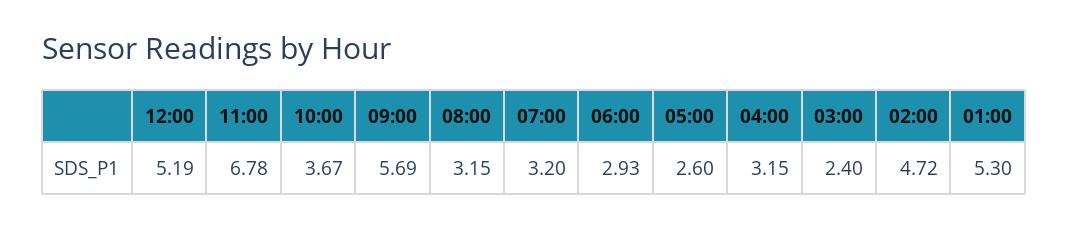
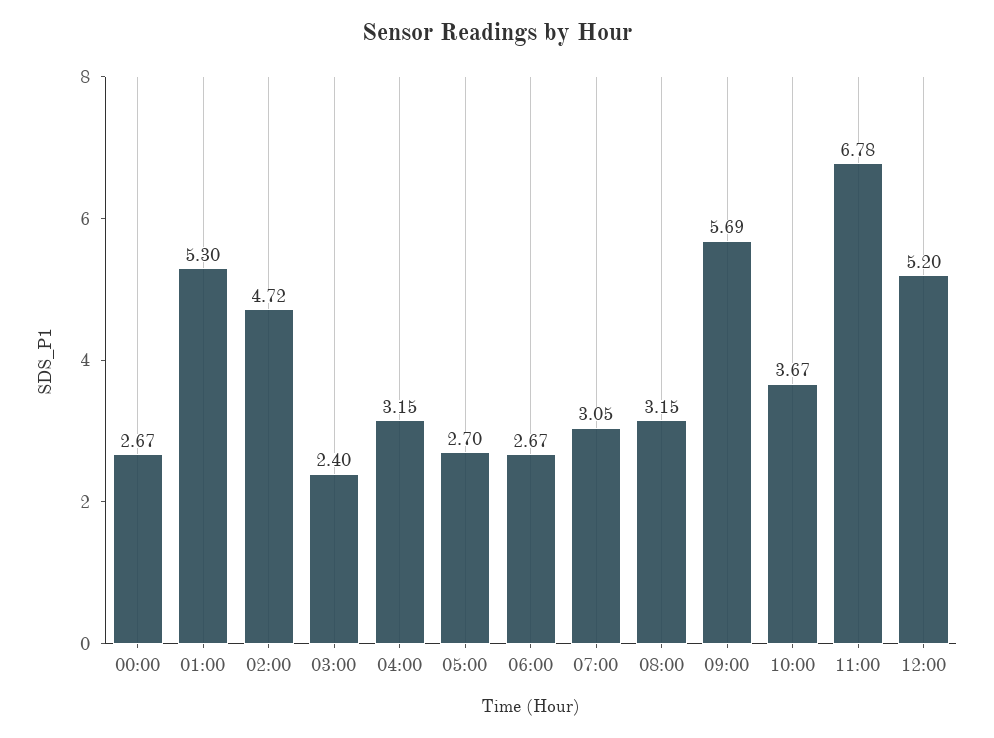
12:00: 5.19 -> 5.2
07:00: 3.2 -> 3.05
06:00: 2.93 -> 2.67
05:00: 2.6 -> 2.7
00:00: none -> 2.67

